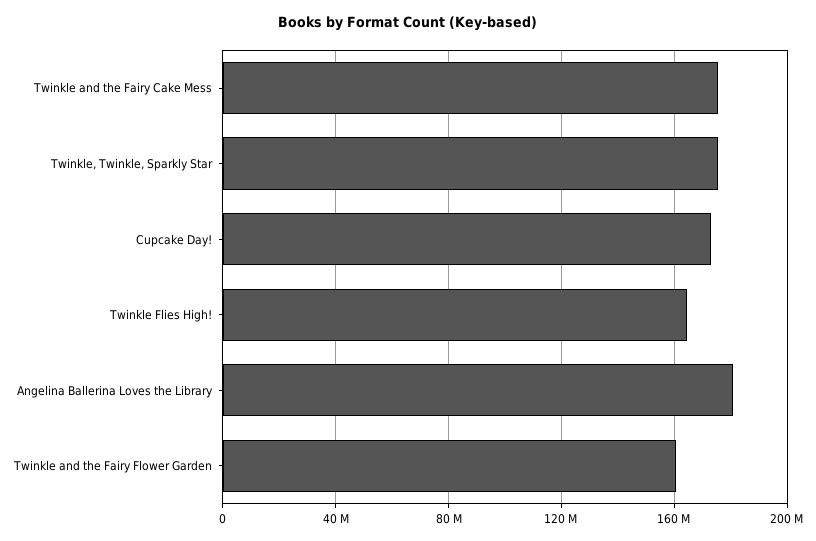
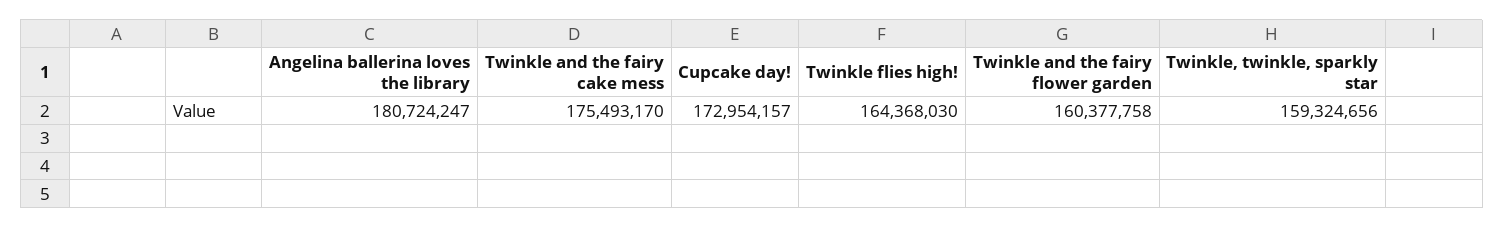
Twinkle, Twinkle, Sparkly Star: 175000000 -> 159324656

